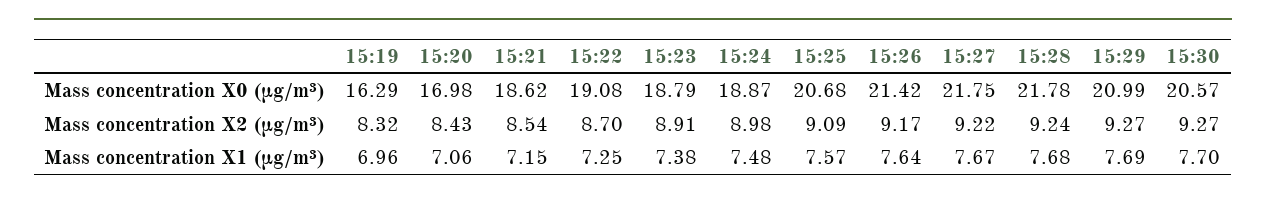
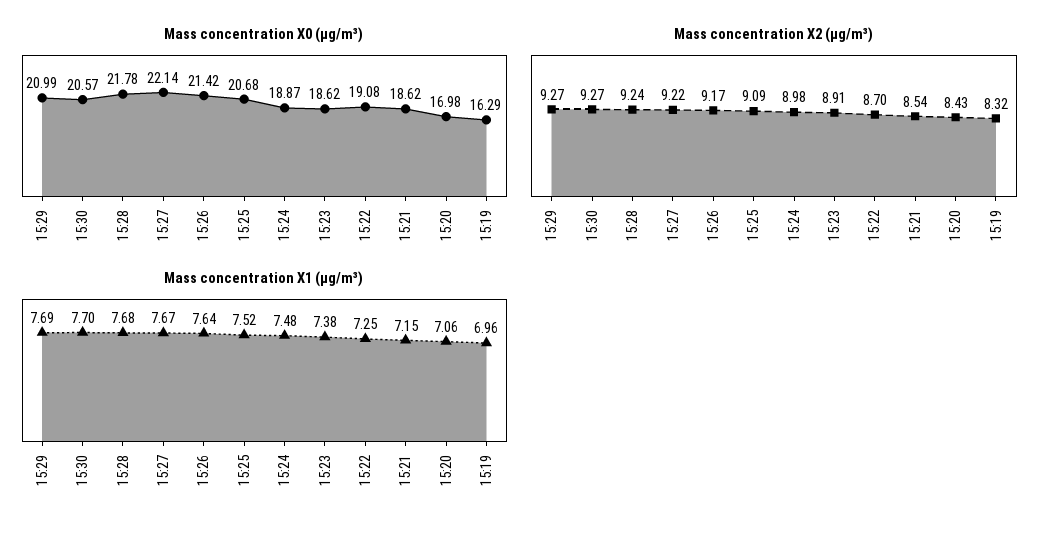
Mass concentration X0 (μg/m³), 15:23: 18.79 -> 18.62
Mass concentration X0 (μg/m³), 15:27: 21.75 -> 22.14
Mass concentration X1 (μg/m³), 15:25: 7.57 -> 7.52

